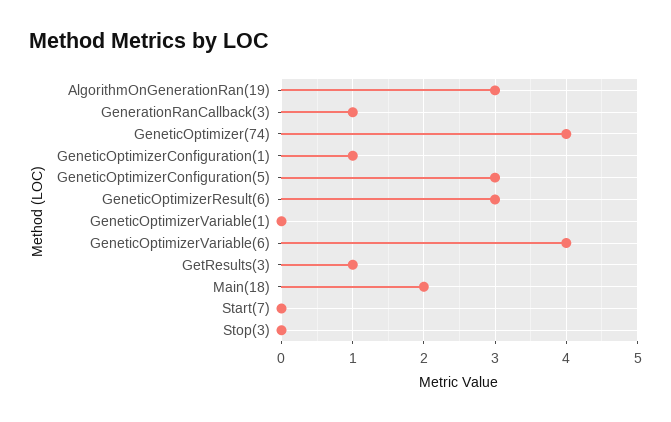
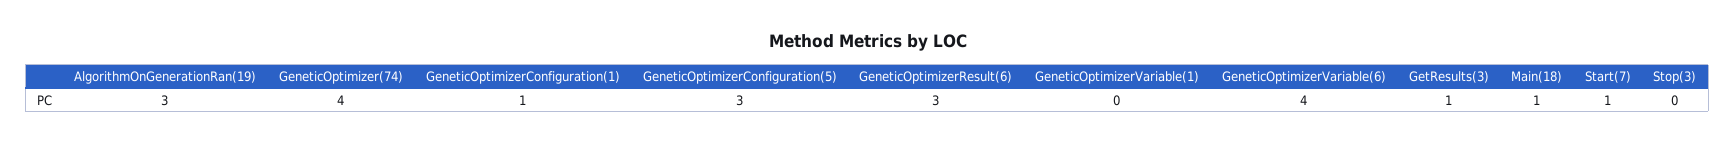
GenerationRanCallback(3): 1 -> none
Main(18): 2 -> 1
Start(7): 0 -> 1

